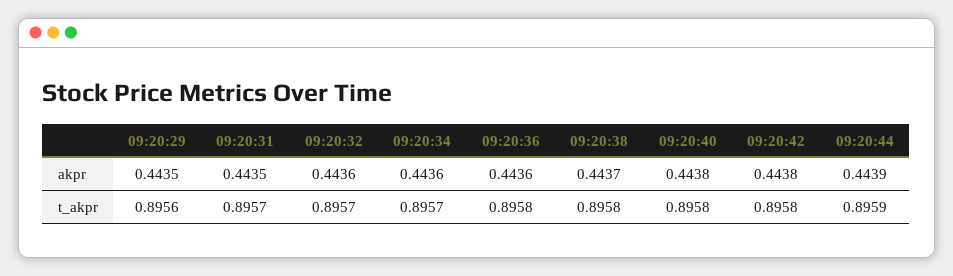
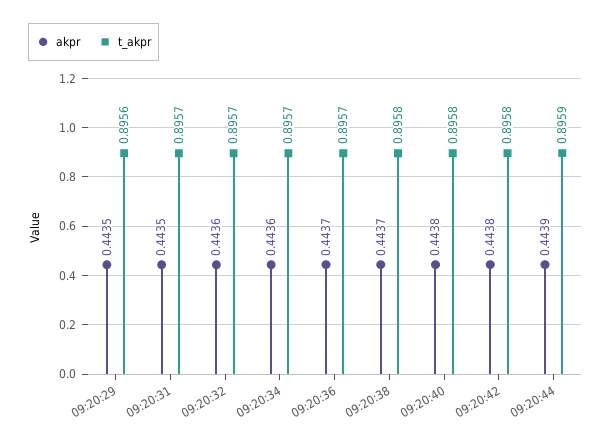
akpr, 09:20:36: 0.4436 -> 0.4437
t_akpr, 09:20:36: 0.8958 -> 0.8957

